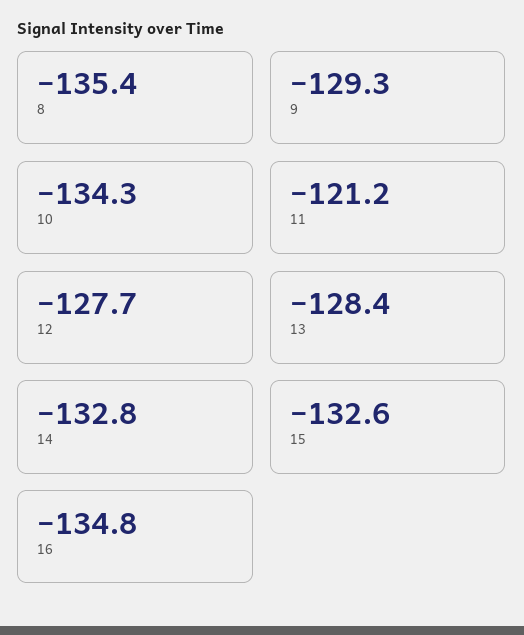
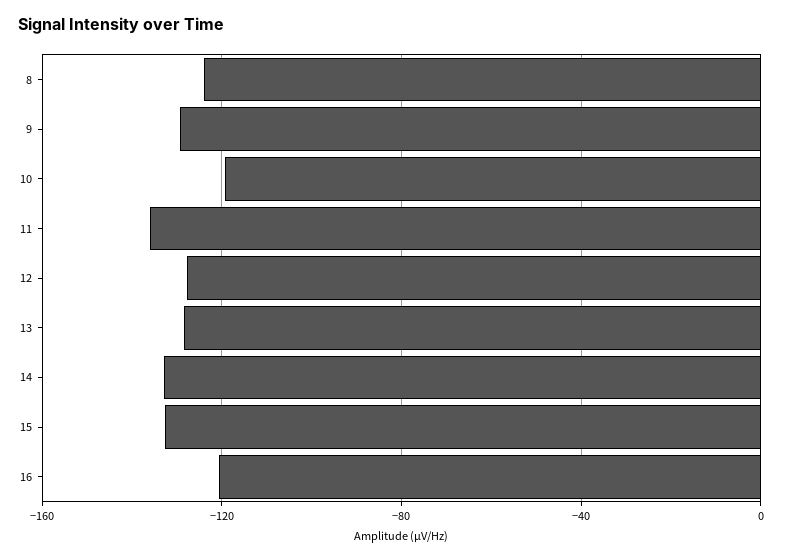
8: -135.4 -> -125
10: -134.3 -> -120
11: -121.2 -> -135
16: -134.8 -> -120

